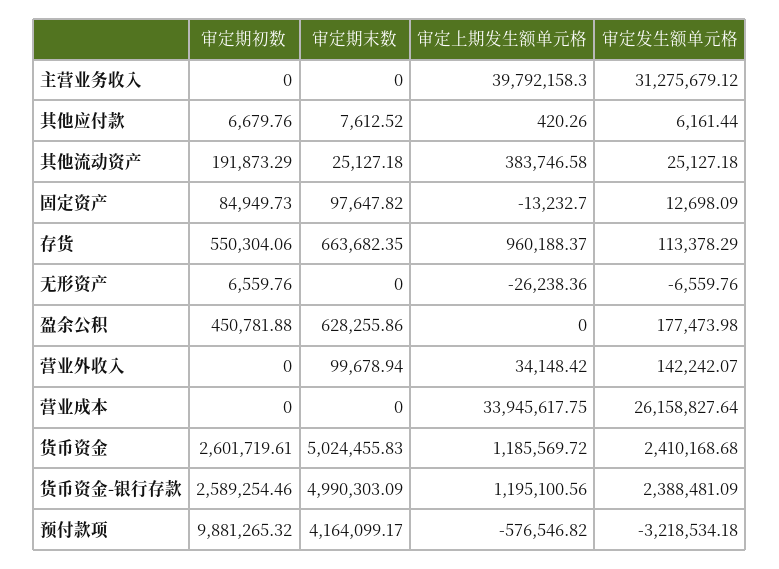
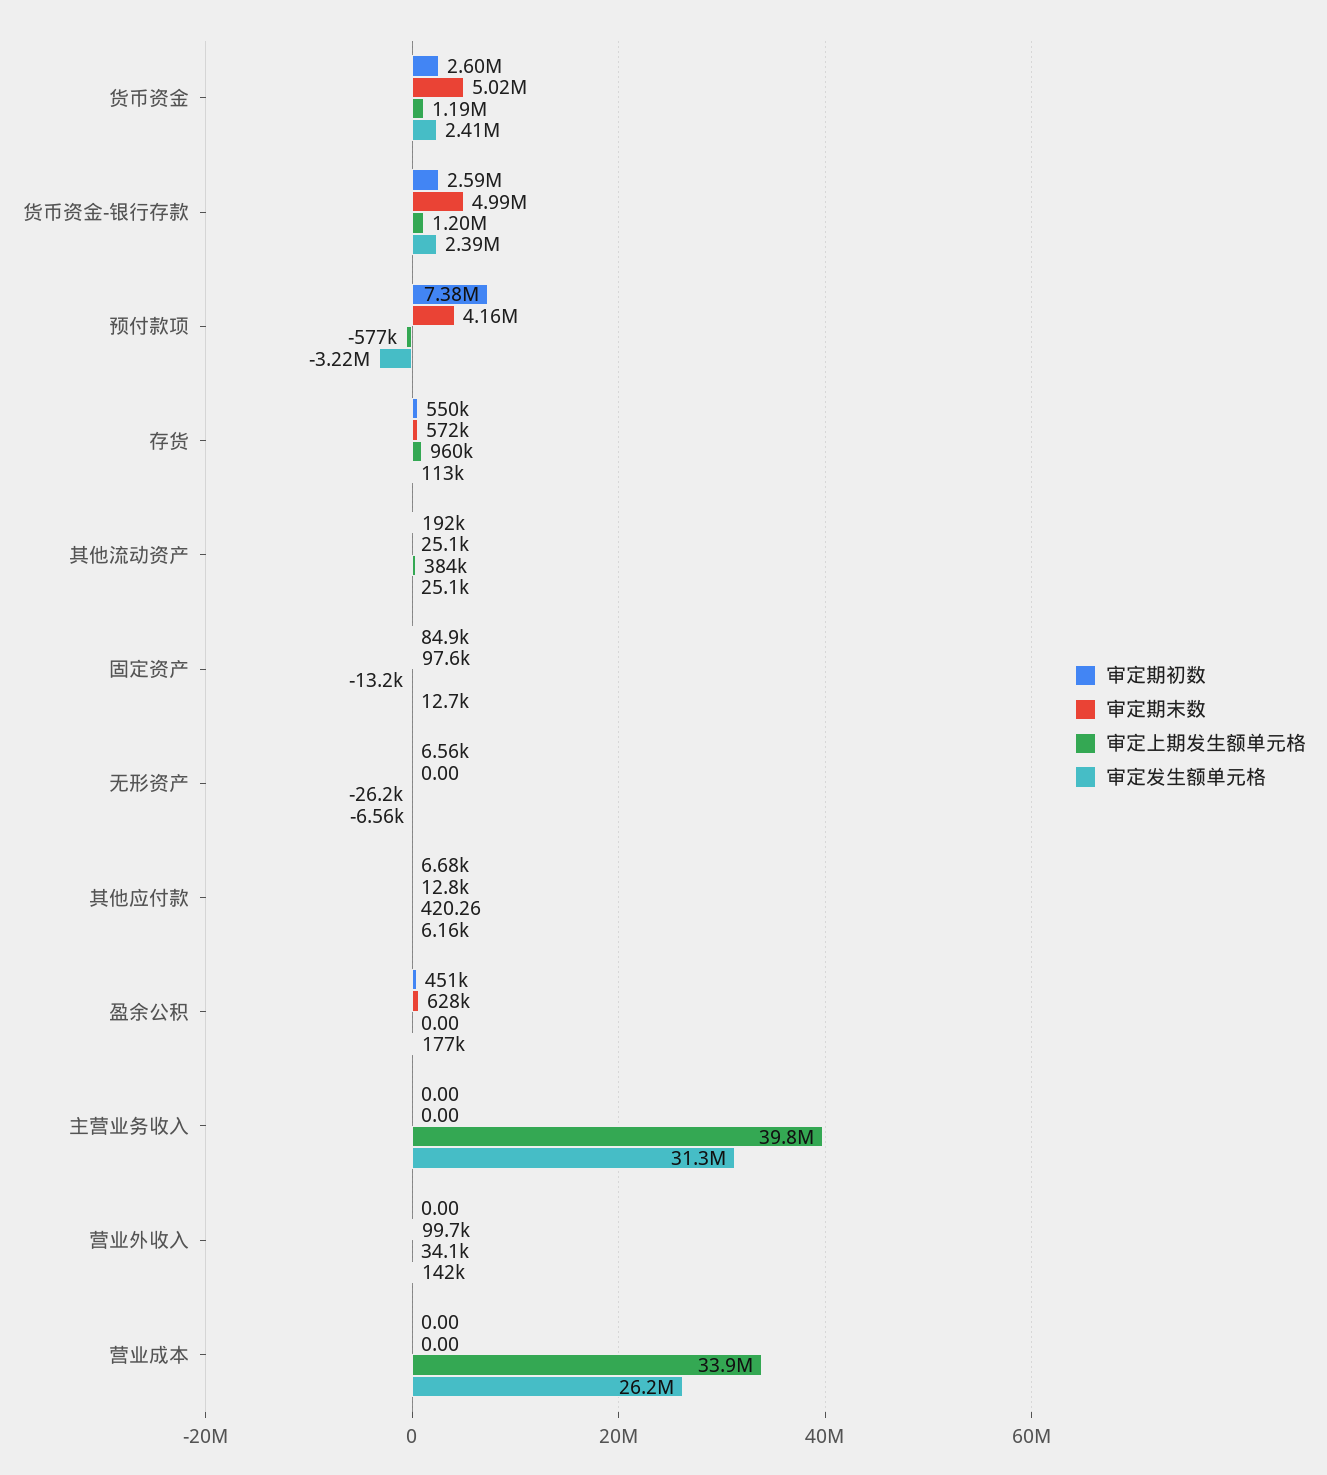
审定期末数, 其他应付款: 7612.52 -> 12800
审定期末数, 存货: 663682.35 -> 572000
审定期初数, 预付款项: 9881265.32 -> 7380000

